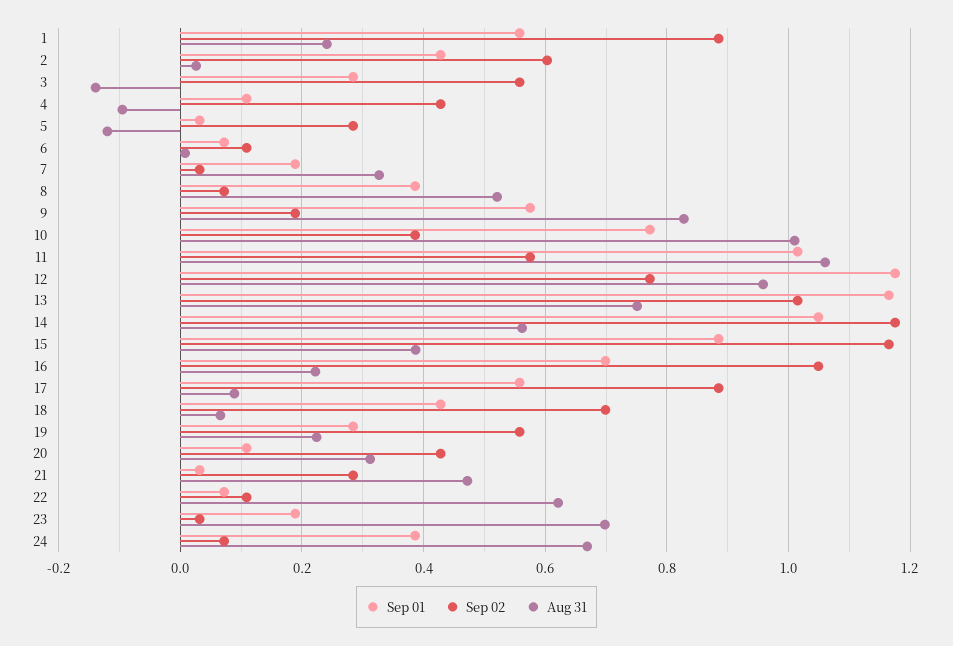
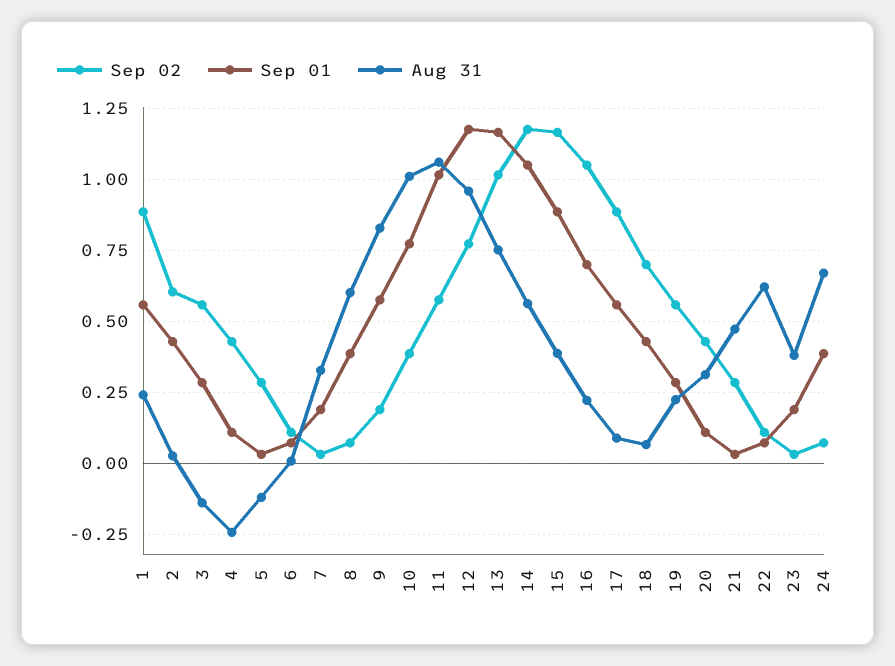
Aug 31, 4: -0.1 -> -0.25
Aug 31, 8: 0.52 -> 0.6
Aug 31, 23: 0.7 -> 0.375

